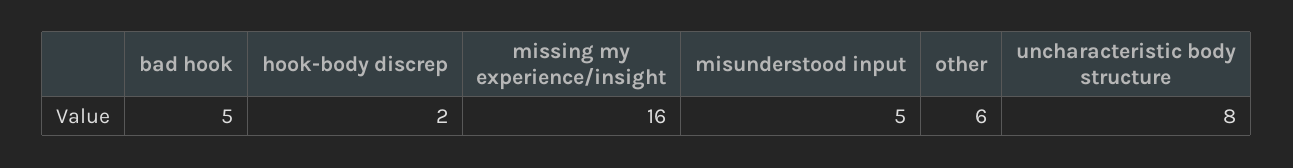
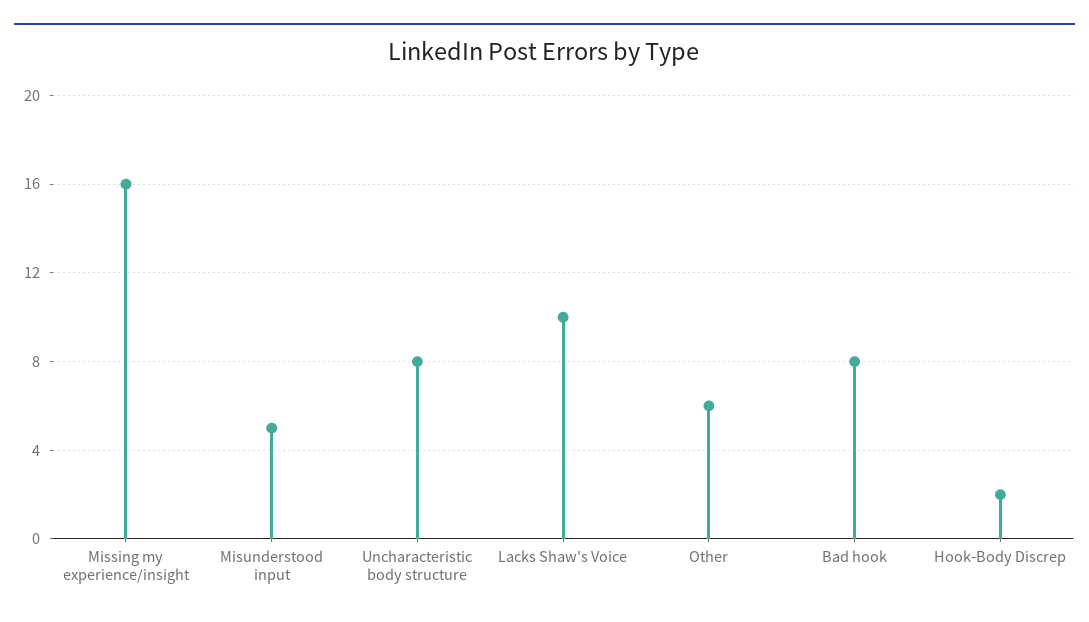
bad hook: 5 -> 8
Lacks Shaw's Voice: none -> 10

